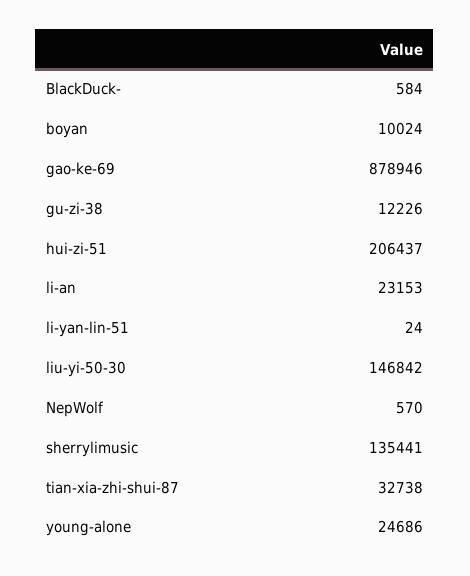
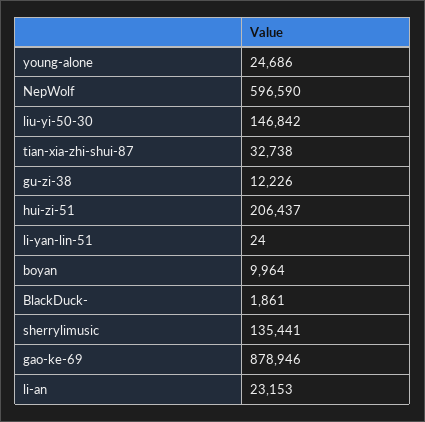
BlackDuck-: 584 -> 1861
boyan: 10024 -> 9964
NepWolf: 570 -> 596590

